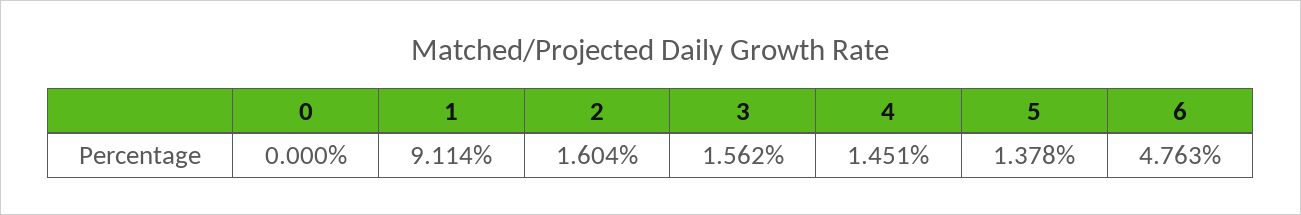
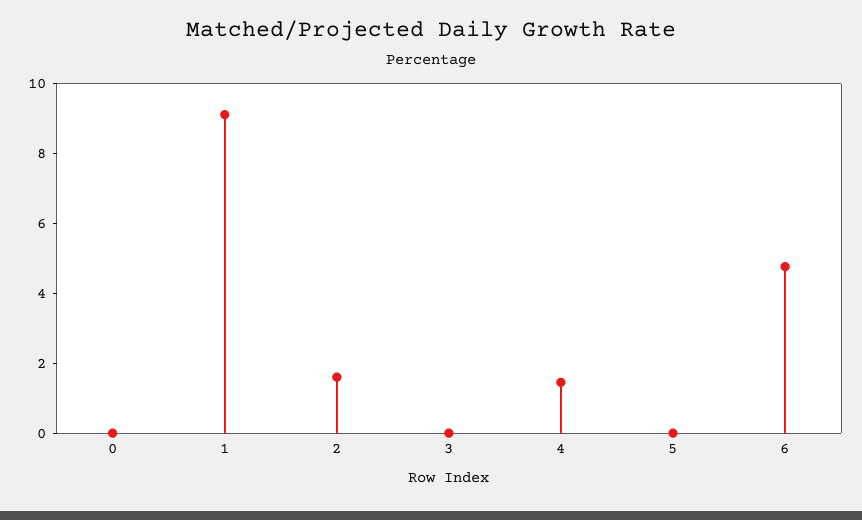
3: 1.562 -> 0
5: 1.378 -> 0

